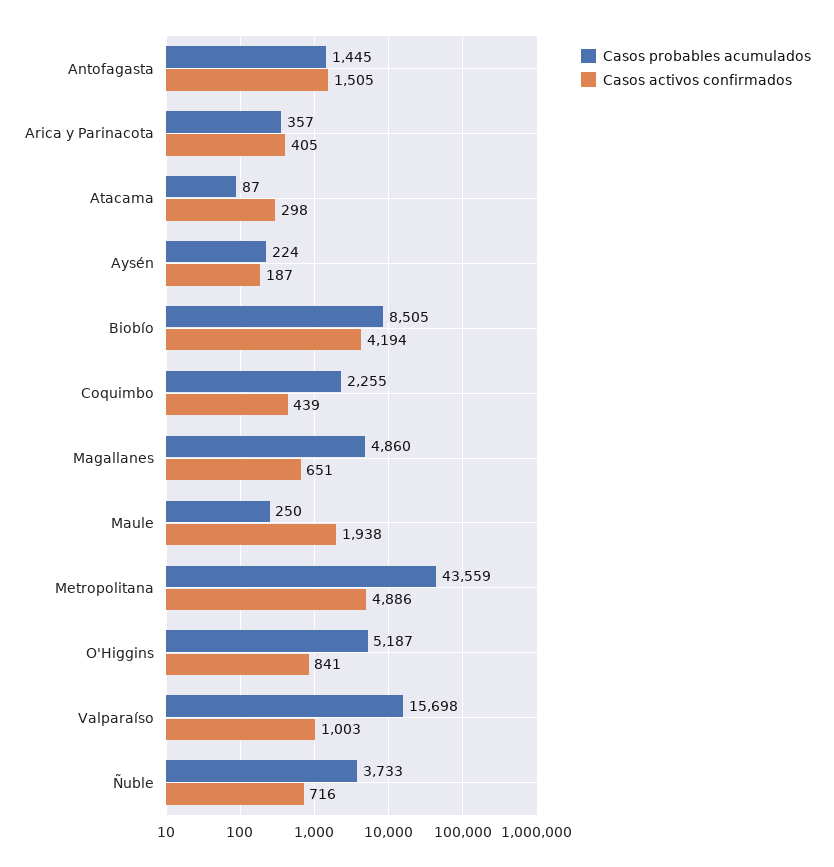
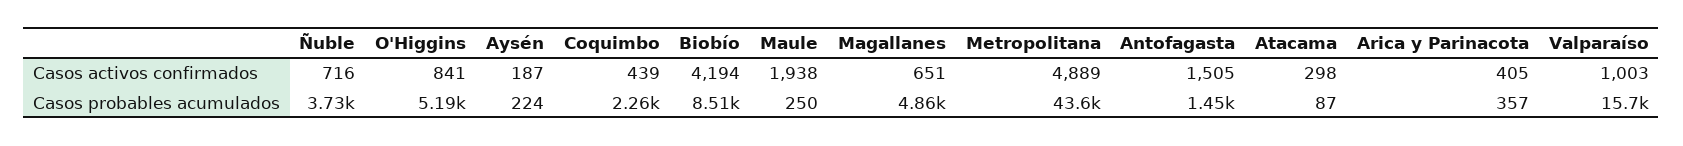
Casos activos confirmados, Metropolitana: 4886 -> 4889

